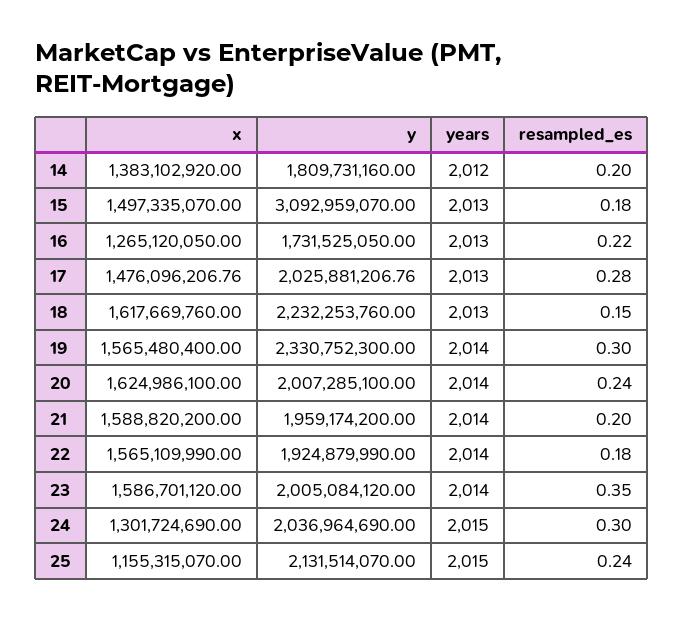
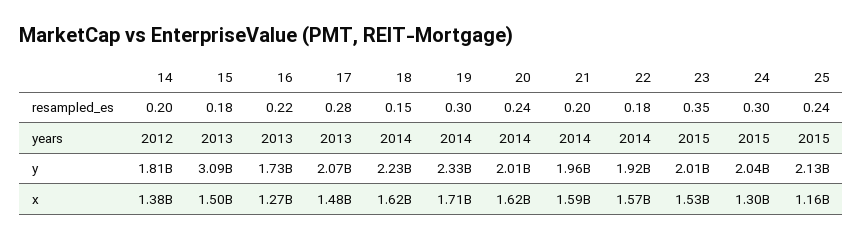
y, 17: 2025881206.76 -> 2070000000
years, 18: 2013 -> 2014
x, 19: 1565480400 -> 1710000000
x, 23: 1586701120 -> 1530000000
years, 23: 2014 -> 2015

